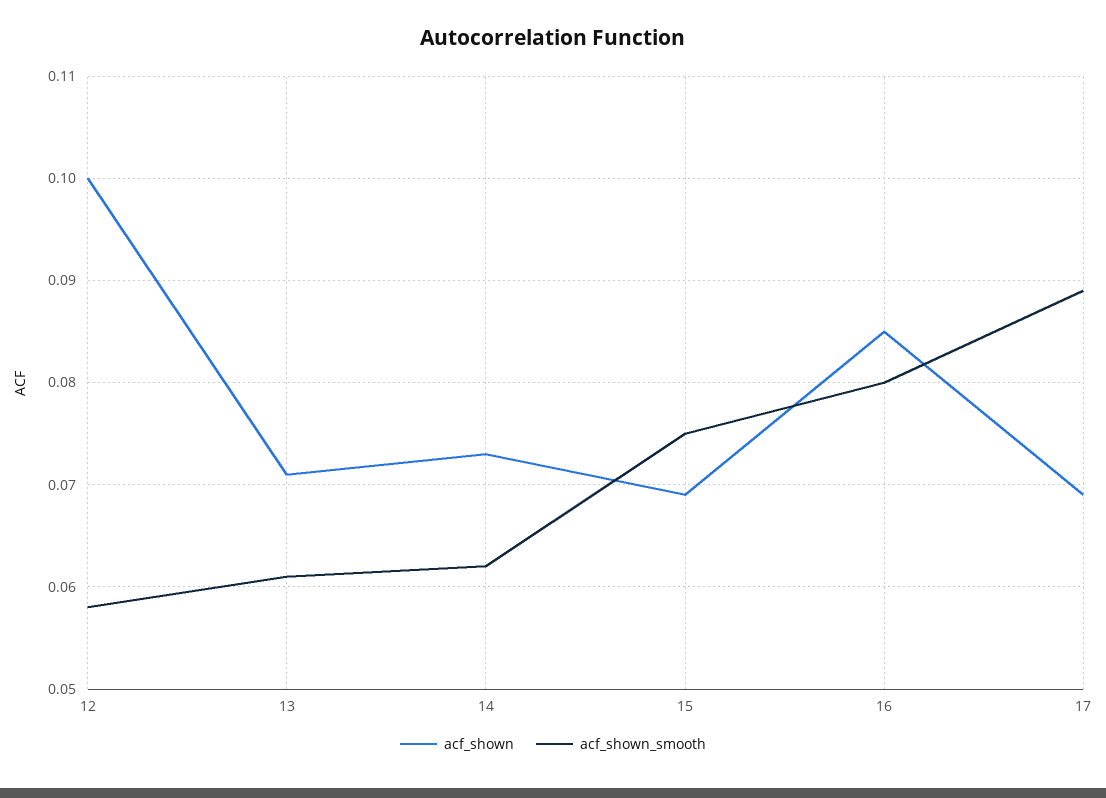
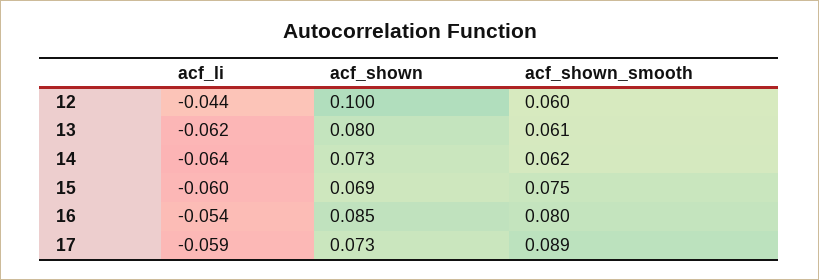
acf_shown_smooth, 12: 0.058 -> 0.06
acf_shown, 13: 0.071 -> 0.08
acf_shown, 17: 0.069 -> 0.073
acf_li, 12: none -> -0.044
acf_li, 13: none -> -0.062
acf_li, 14: none -> -0.064
acf_li, 15: none -> -0.06
acf_li, 16: none -> -0.054
acf_li, 17: none -> -0.059

